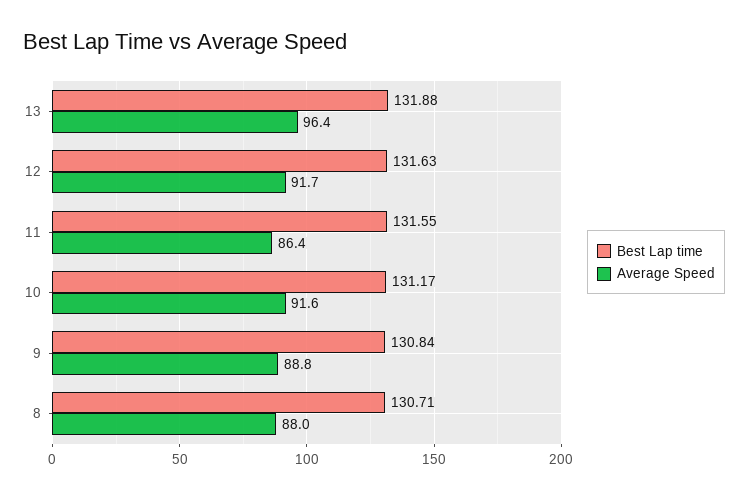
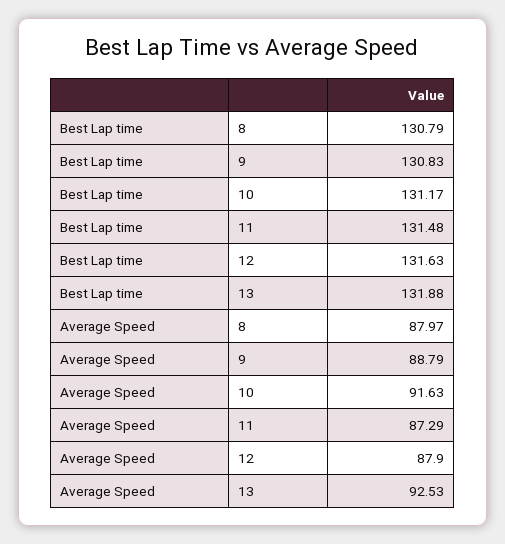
Average Speed, 13: 96.4 -> 92.53
Average Speed, 12: 91.7 -> 87.9
Best Lap time, 11: 131.55 -> 131.48
Average Speed, 11: 86.4 -> 87.29
Best Lap time, 9: 130.84 -> 130.83
Best Lap time, 8: 130.71 -> 130.79

